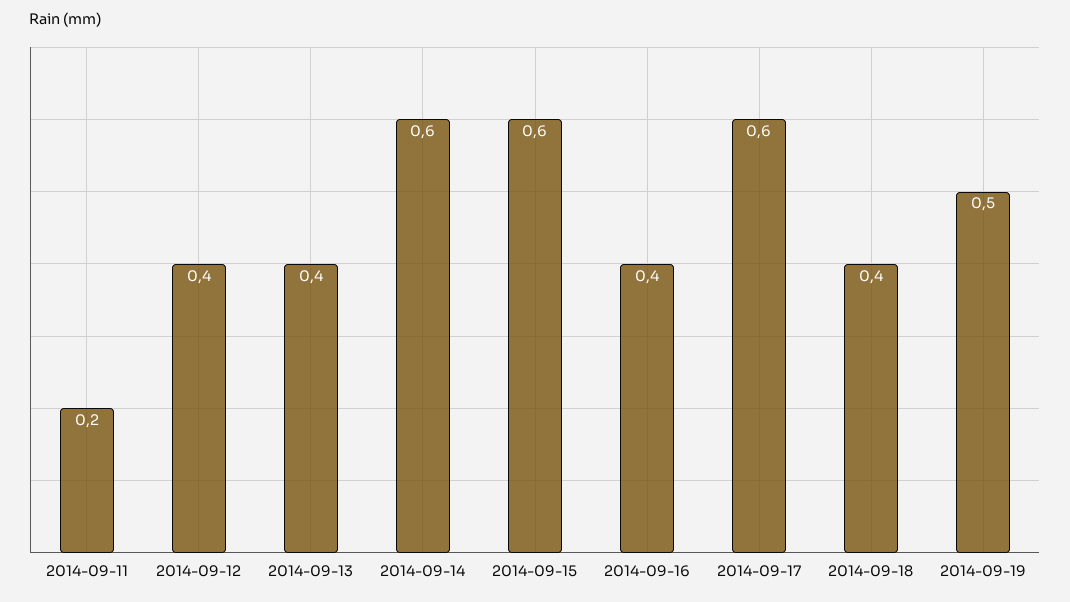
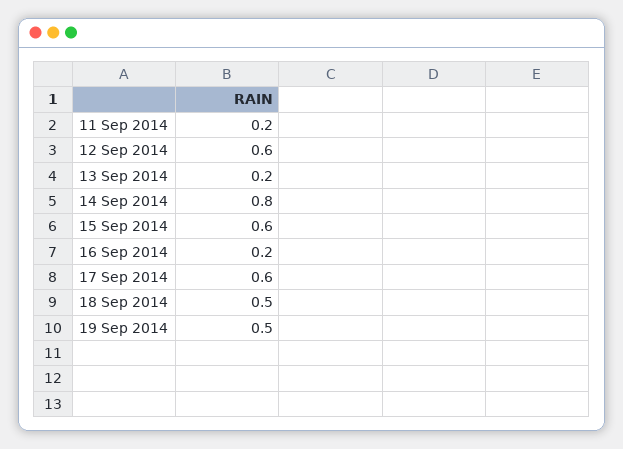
2014-09-12: 0.4 -> 0.6
2014-09-13: 0.4 -> 0.2
2014-09-14: 0.6 -> 0.8
2014-09-16: 0.4 -> 0.2
2014-09-18: 0.4 -> 0.5

